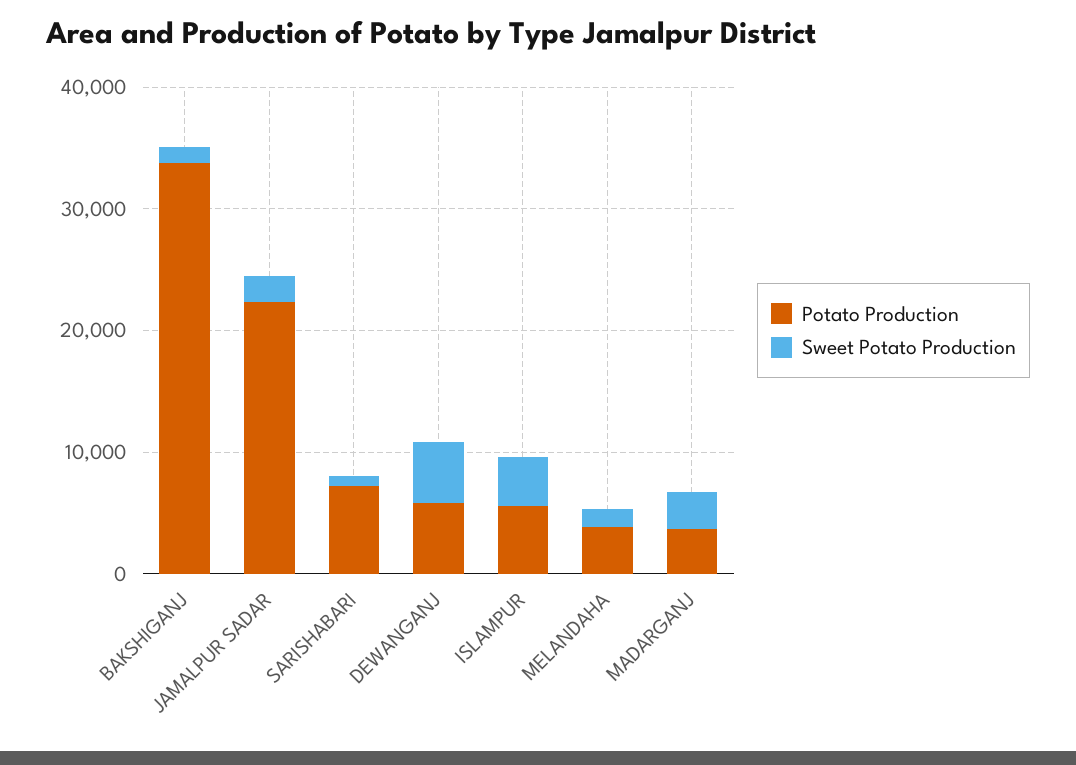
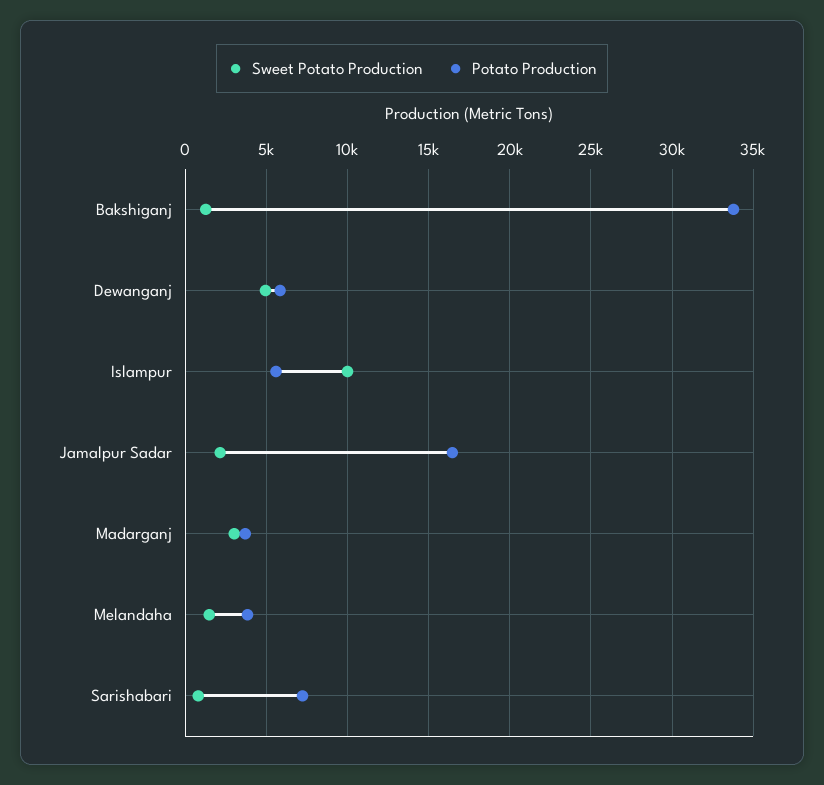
Potato Production, JAMALPUR SADAR: 22000 -> 16500
Sweet Potato Production, ISLAMPUR: 4000 -> 10000

